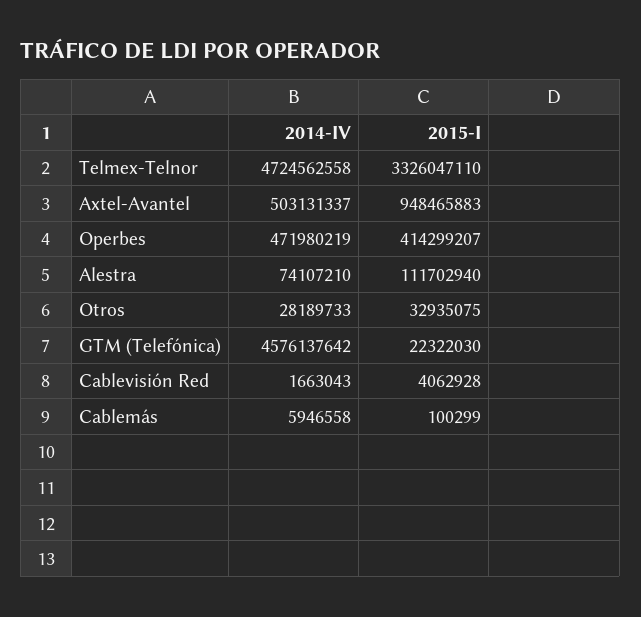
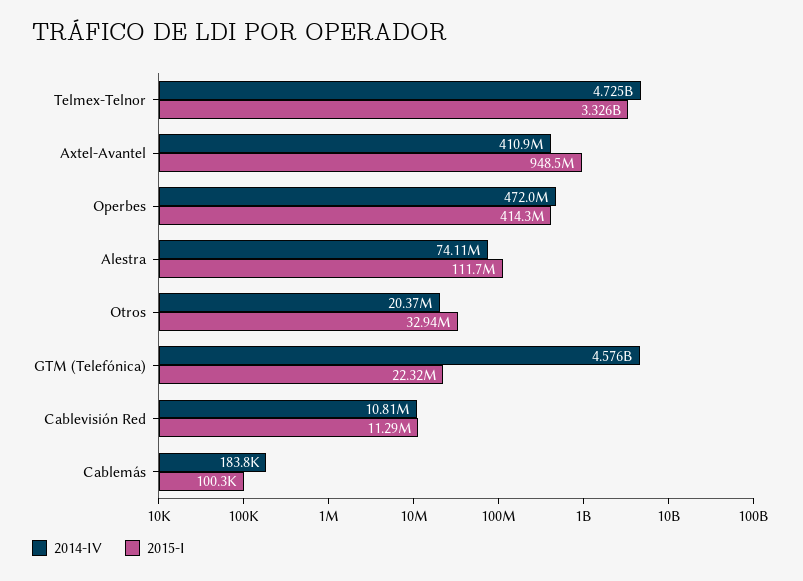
2014-IV, Axtel-Avantel: 503131337 -> 410900000
2014-IV, Otros: 28189733 -> 20370000
2014-IV, Cablevisión Red: 1663043 -> 10810000
2015-I, Cablevisión Red: 4062928 -> 11290000
2014-IV, Cablemás: 5946558 -> 183800

